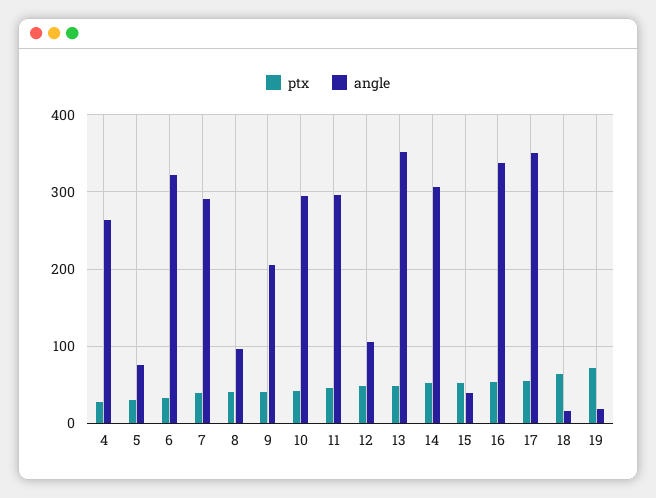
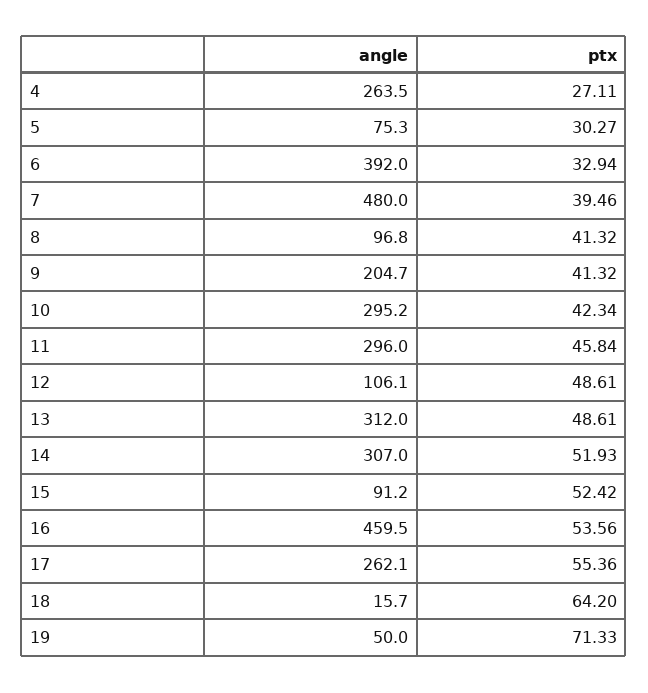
angle, 6: 320 -> 392
angle, 7: 290 -> 480
angle, 13: 350 -> 312
angle, 15: 40 -> 91.2
angle, 16: 340 -> 459.5
angle, 17: 350 -> 262.1
angle, 19: 20 -> 50

